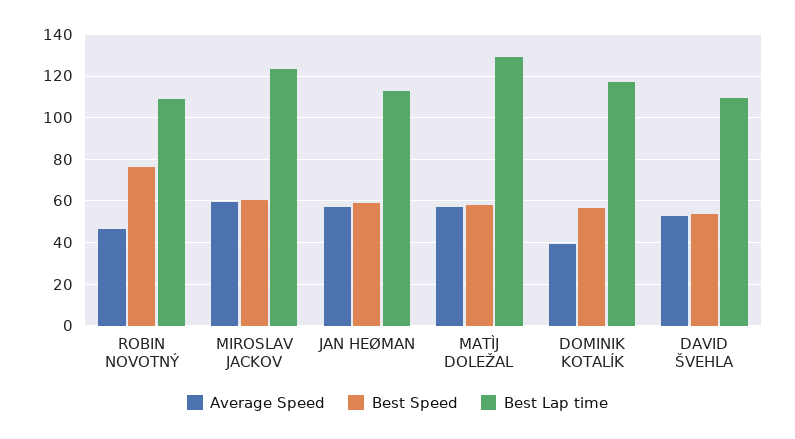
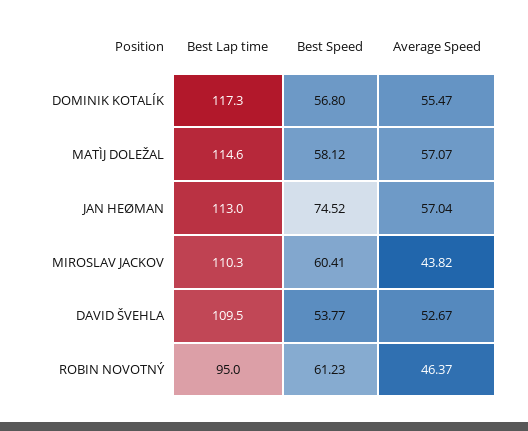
Best Speed, ROBIN NOVOTNÝ: 75 -> 61.23
Best Lap time, ROBIN NOVOTNÝ: 110 -> 95
Average Speed, MIROSLAV JACKOV: 60 -> 43.82
Best Lap time, MIROSLAV JACKOV: 125 -> 110.3
Best Speed, JAN HEØMAN: 60 -> 74.52
Best Lap time, MATÌJ DOLEŽAL: 130 -> 114.6
Average Speed, DOMINIK KOTALÍK: 40 -> 55.47

